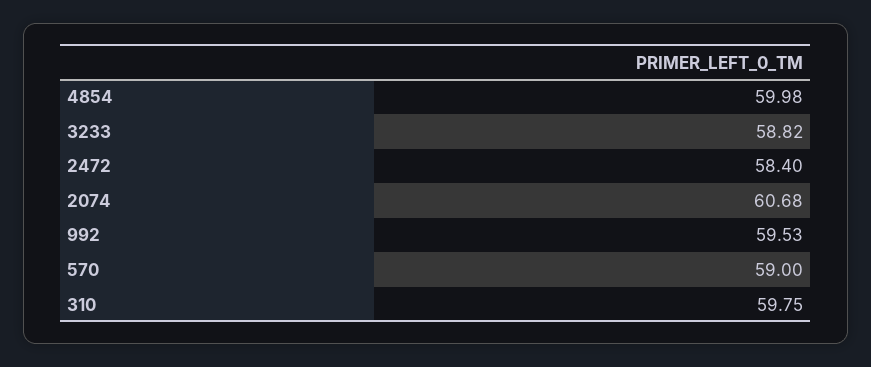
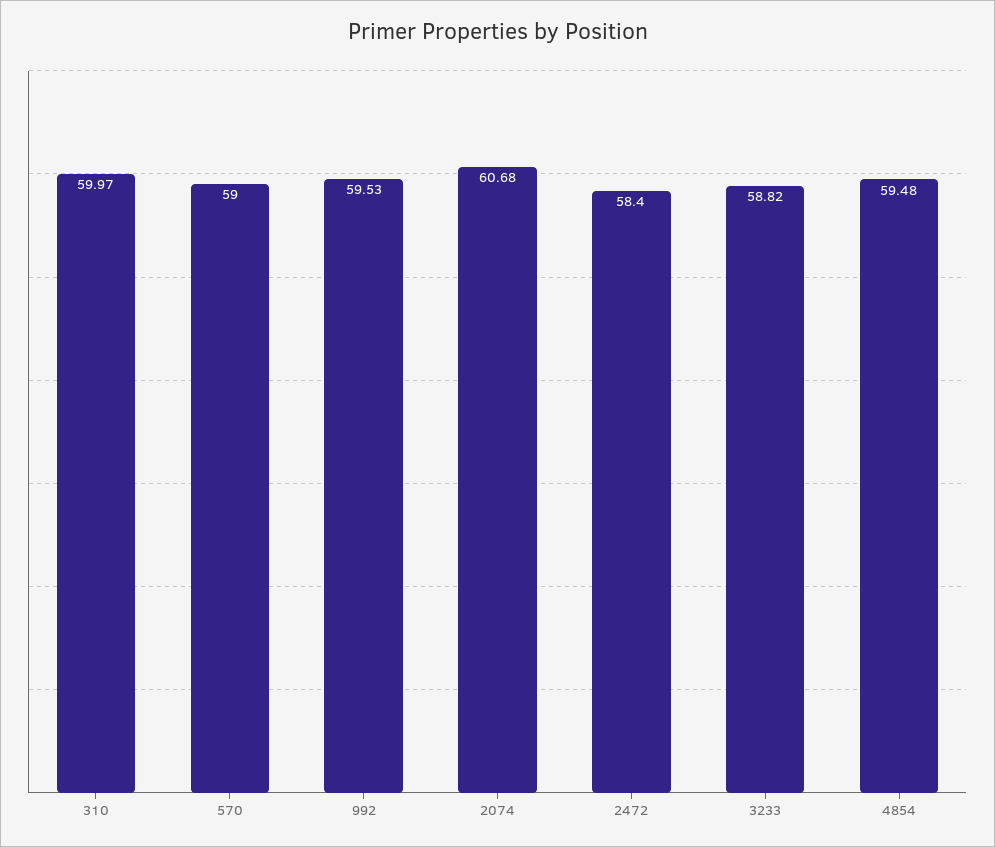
4854: 59.98 -> 59.48
310: 59.75 -> 59.97

